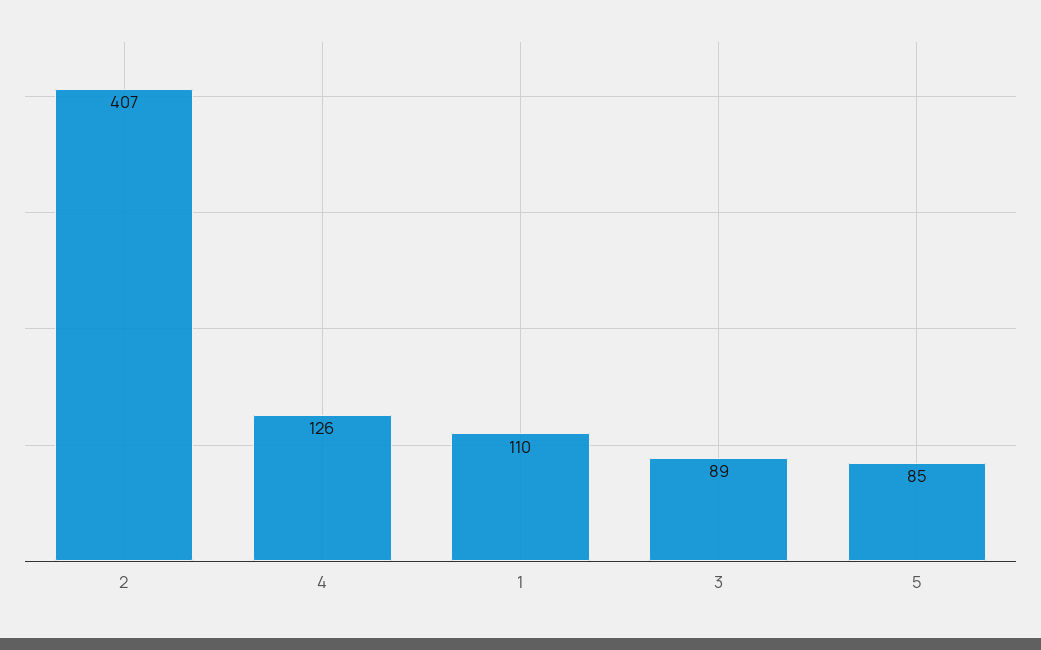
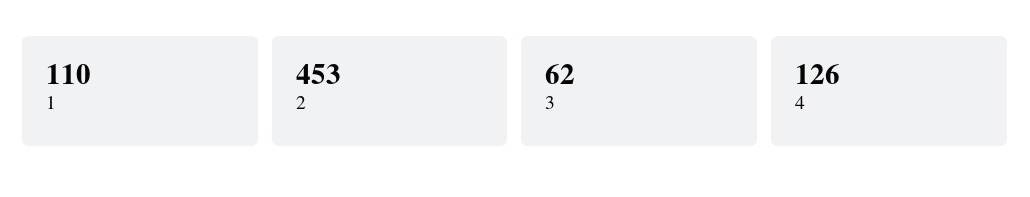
2: 407 -> 453
3: 89 -> 62
5: 85 -> none

